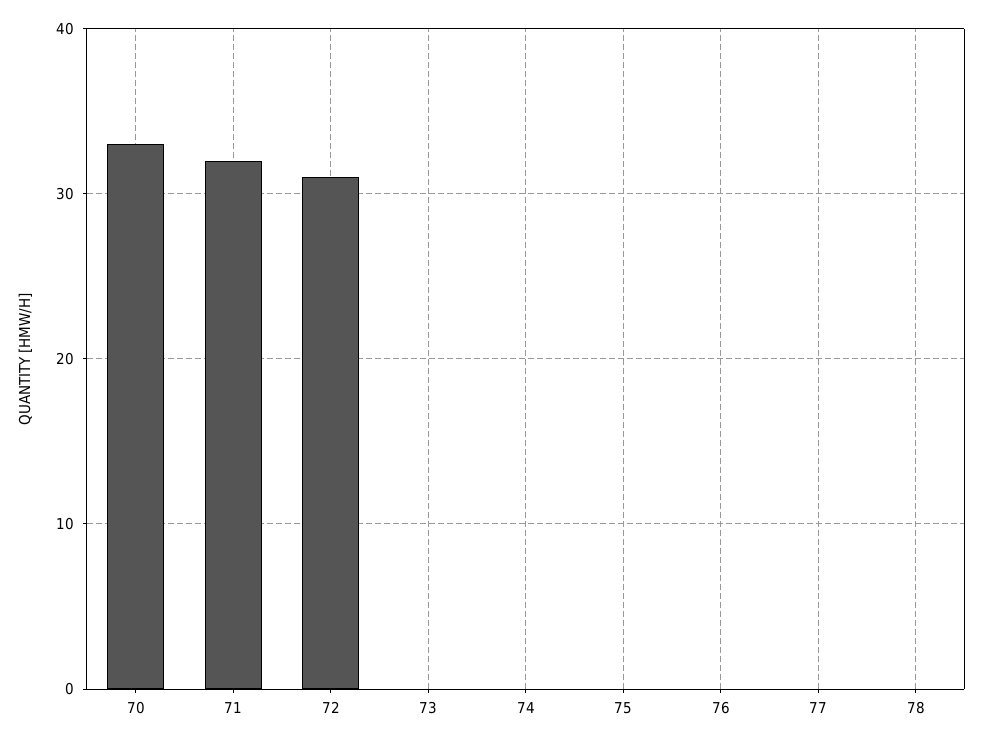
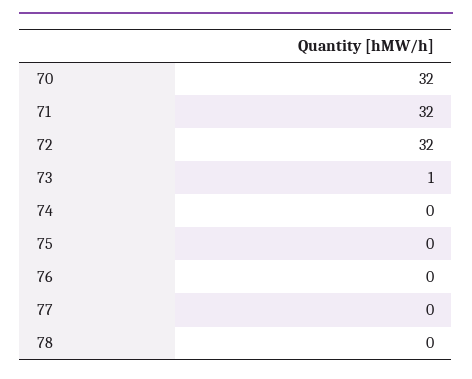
70: 33 -> 32
72: 31 -> 32
73: 0 -> 1

